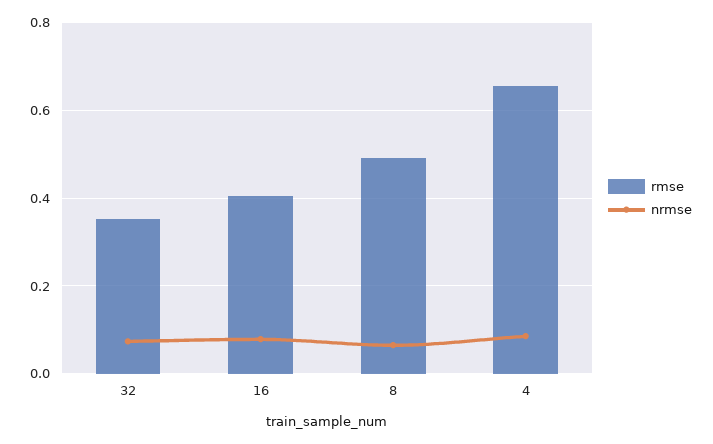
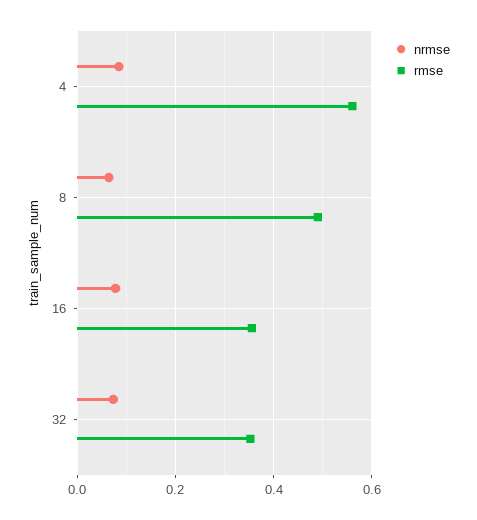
rmse, 16: 0.4 -> 0.36
rmse, 4: 0.66 -> 0.56

